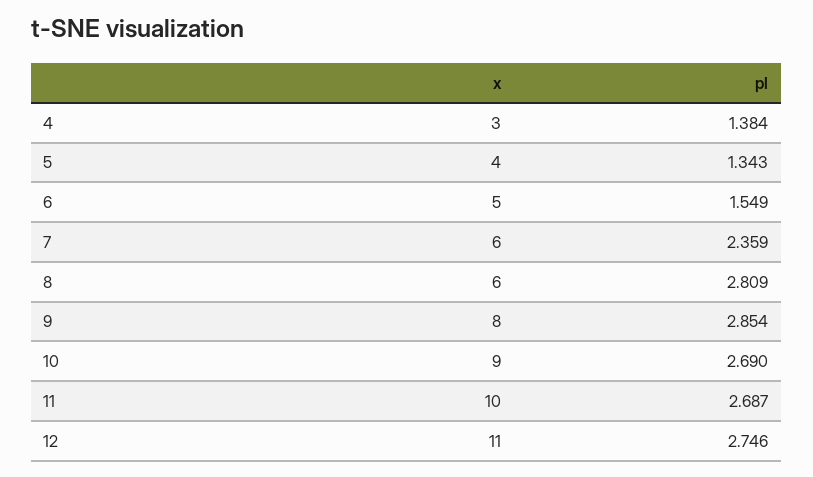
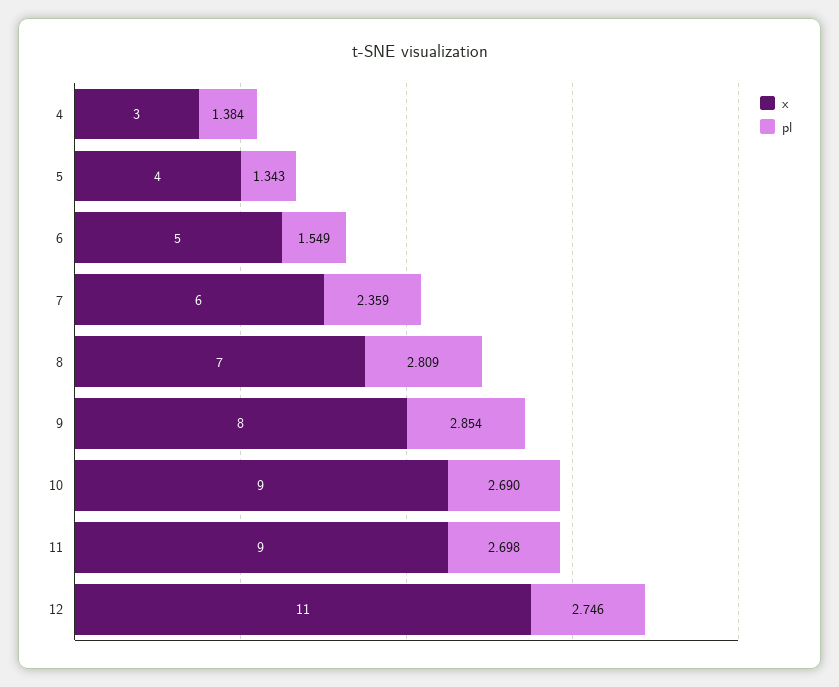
x, 8: 6 -> 7
x, 11: 10 -> 9
pl, 11: 2.687 -> 2.698

